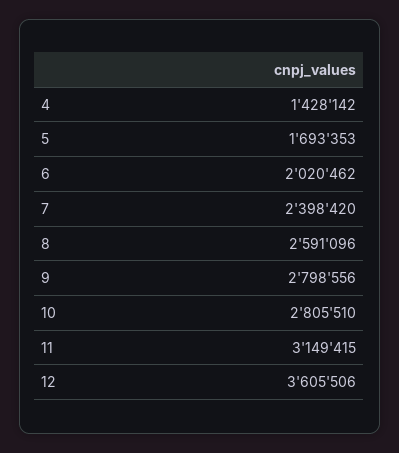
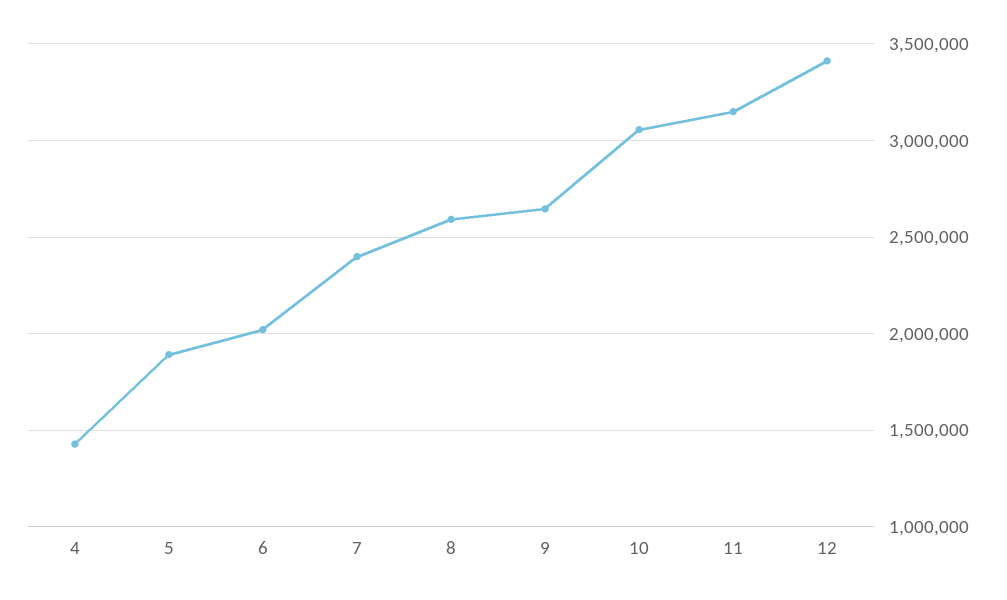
5: 1693353 -> 1900000
9: 2798556 -> 2650000
10: 2805510 -> 3050000
12: 3605506 -> 3400000

